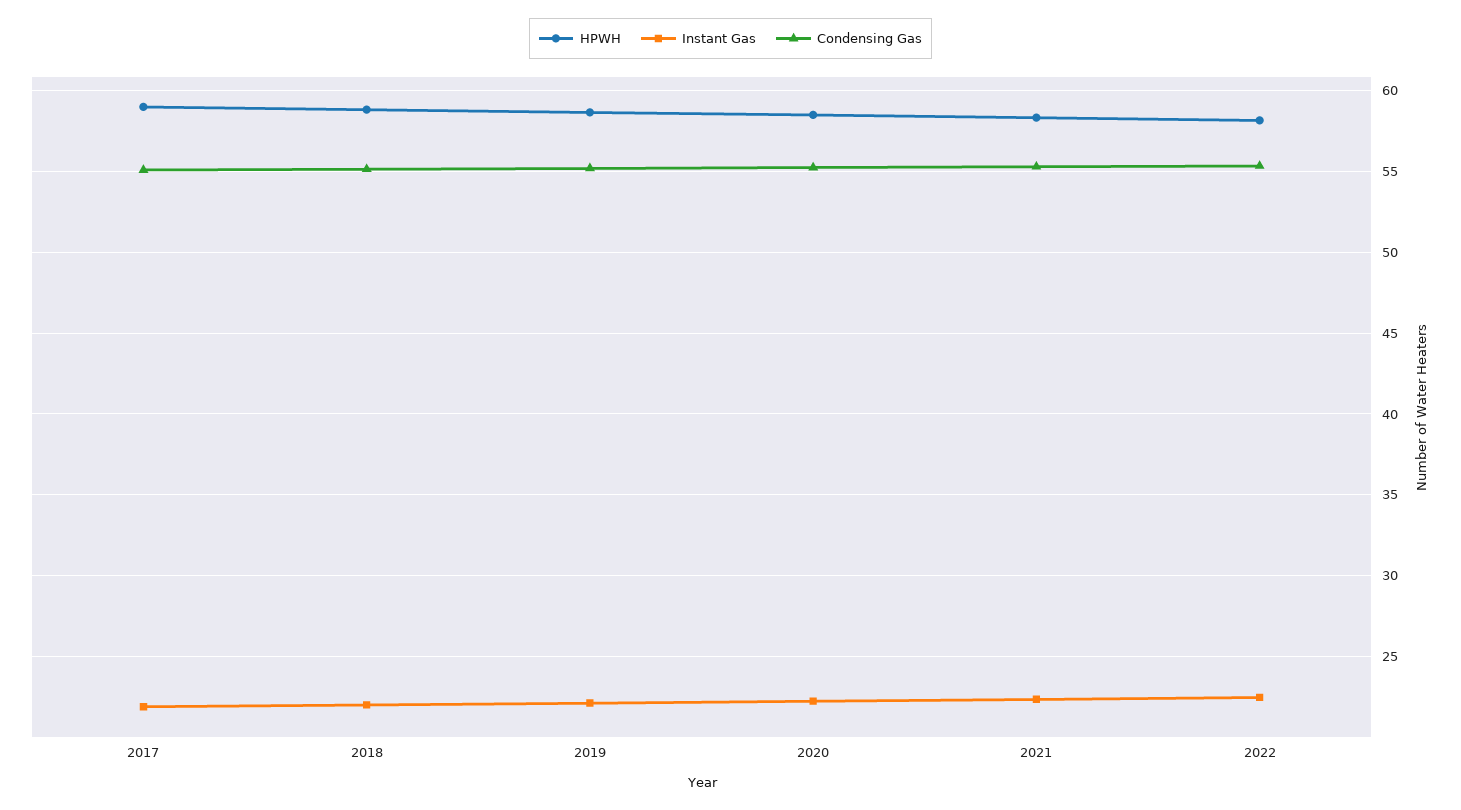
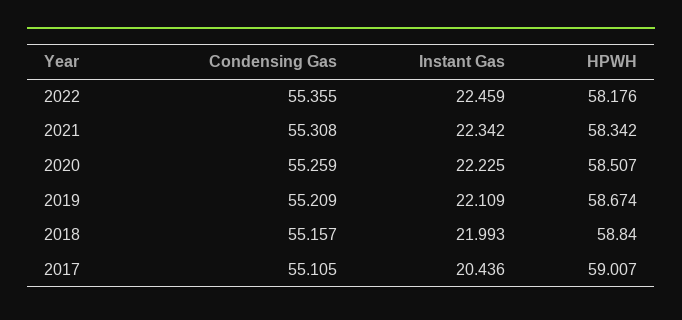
Instant Gas, 2017: 22 -> 20.436

